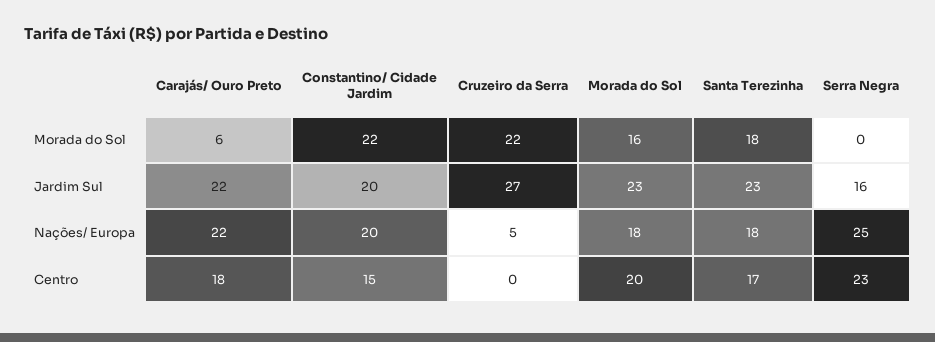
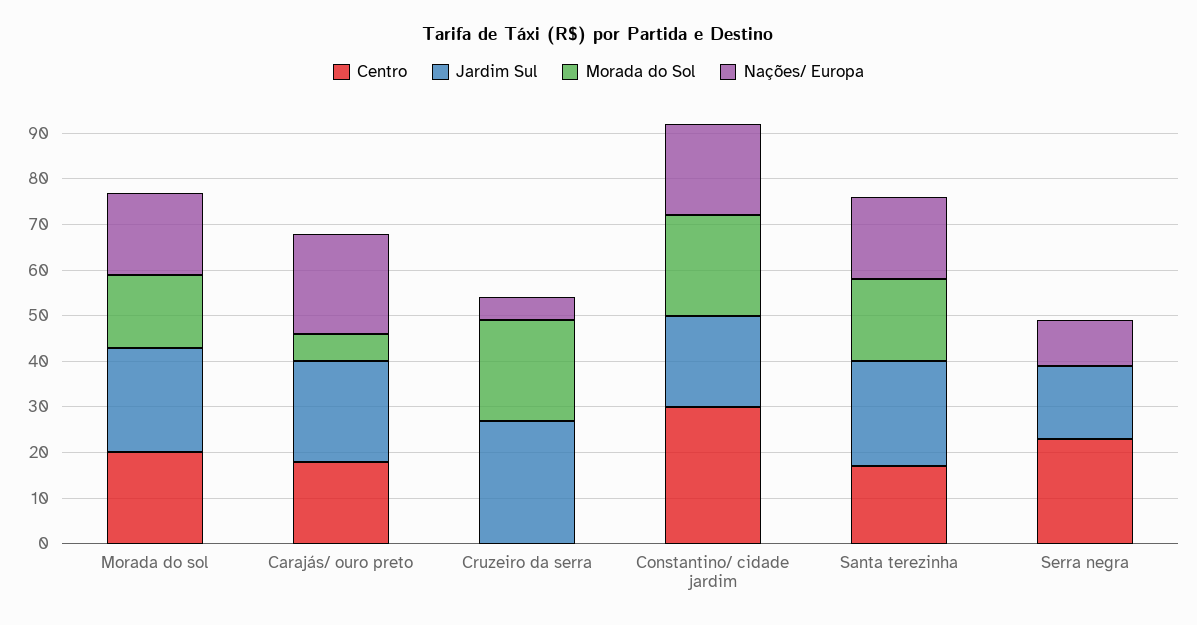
Nações/ Europa, Serra Negra: 25 -> 10
Centro, Constantino/ Cidade Jardim: 15 -> 30

